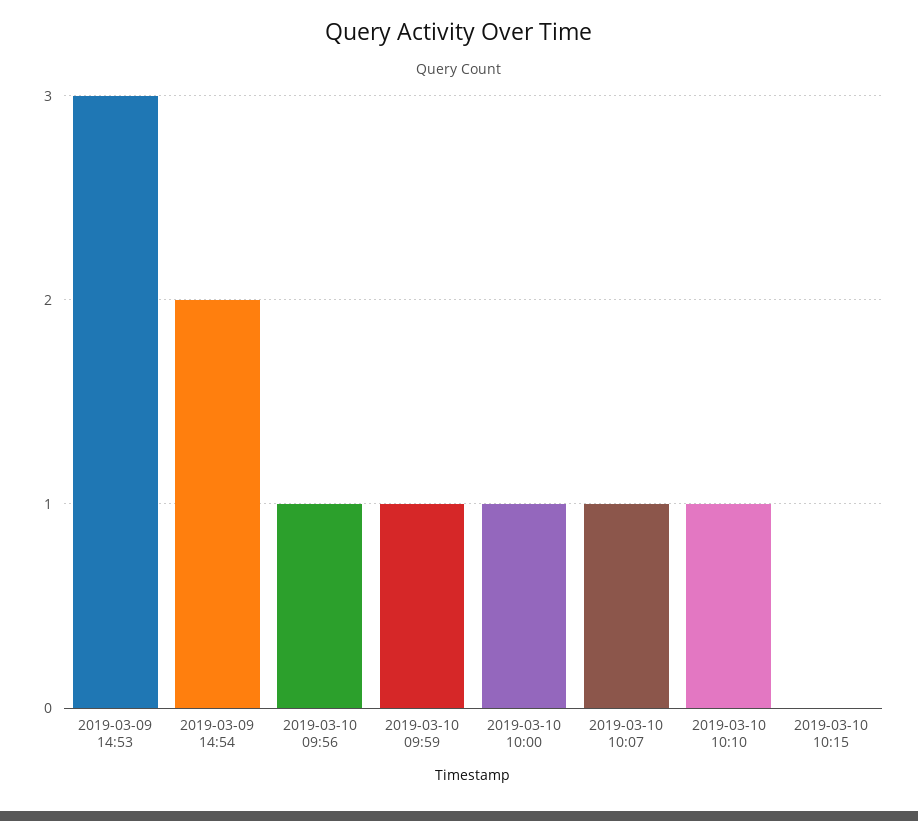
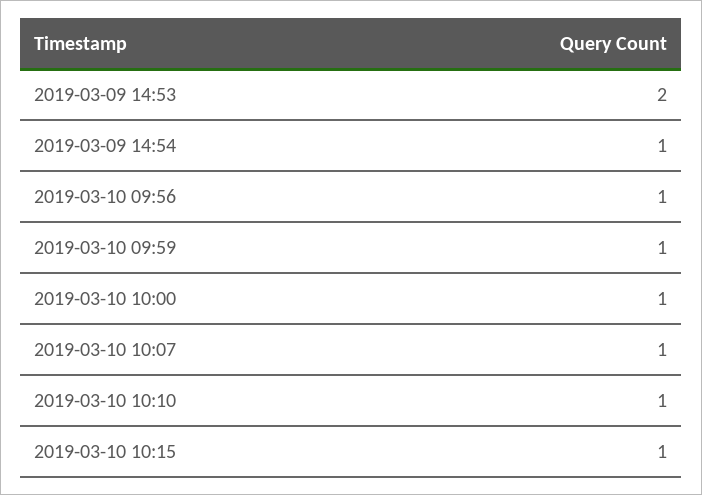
2019-03-09 14:53: 3 -> 2
2019-03-09 14:54: 2 -> 1
2019-03-10 10:15: 0 -> 1

